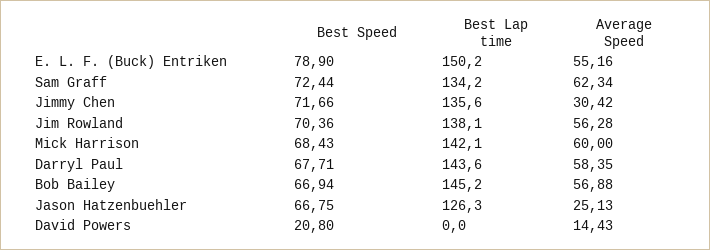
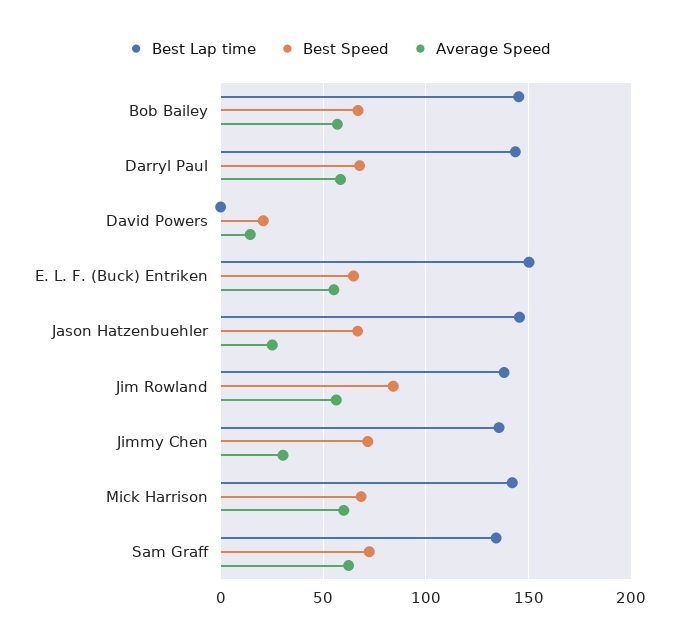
Best Speed, E. L. F. (Buck) Entriken: 78.9 -> 65
Best Speed, Jim Rowland: 70.36 -> 85
Best Lap time, Jason Hatzenbuehler: 126.3 -> 145

